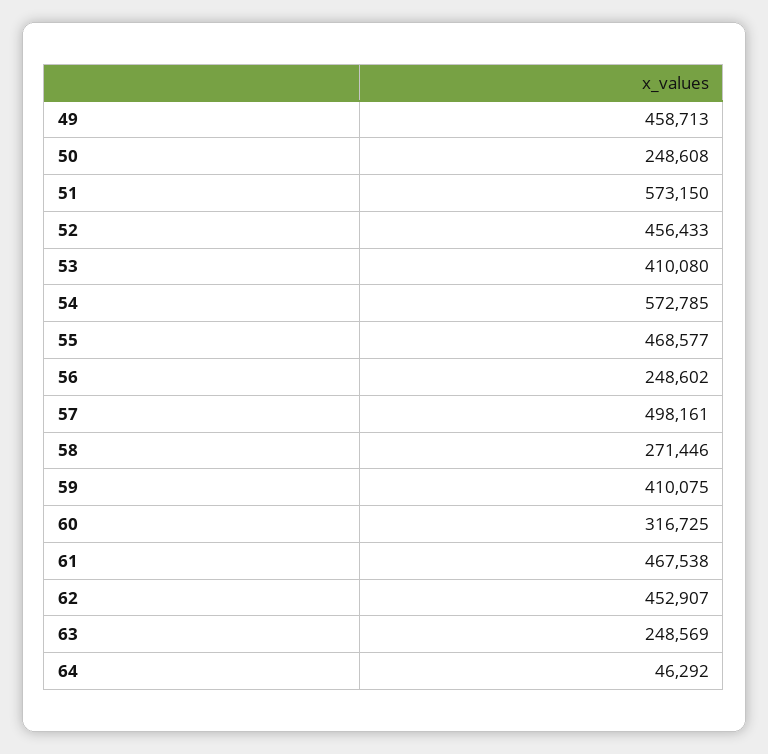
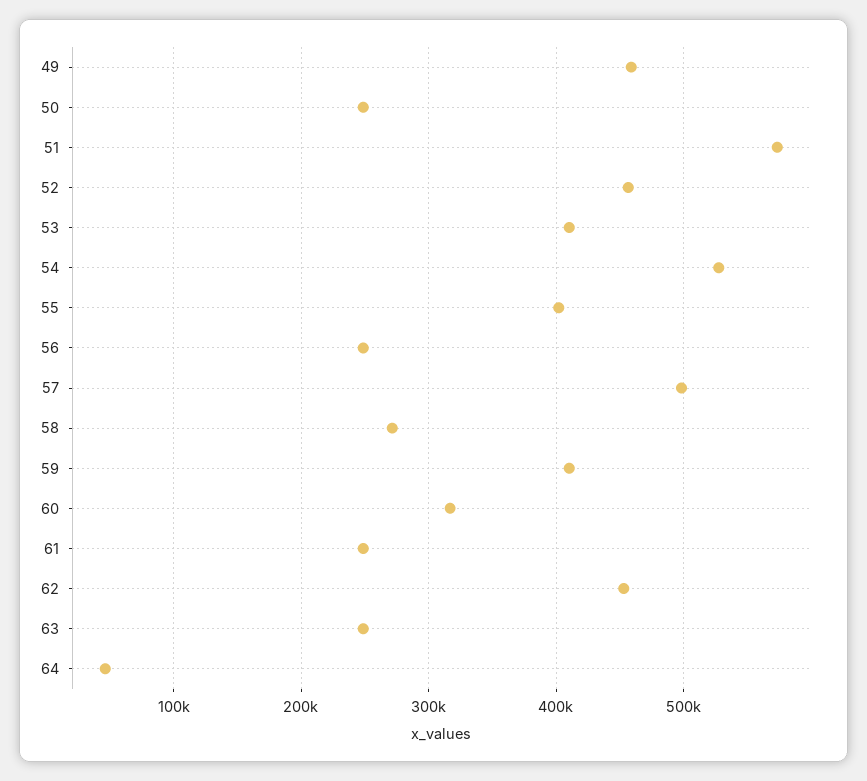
54: 572785 -> 530000
55: 468577 -> 400000
61: 467538 -> 250000

